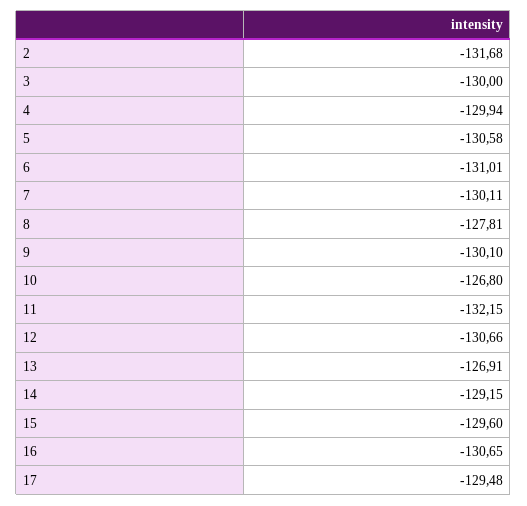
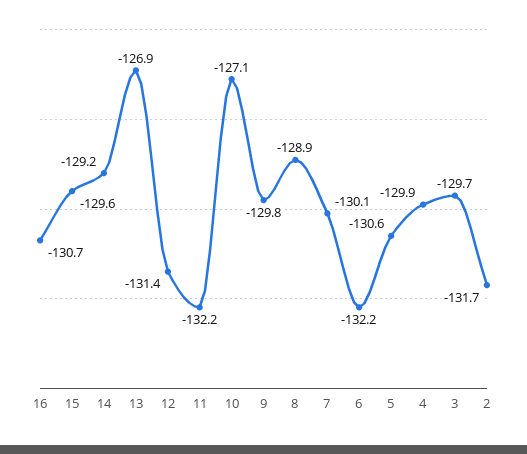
3: -130 -> -129.7
6: -131.01 -> -132.2
8: -127.81 -> -128.9
9: -130.1 -> -129.8
10: -126.8 -> -127.1
12: -130.66 -> -131.4
17: -129.48 -> none

